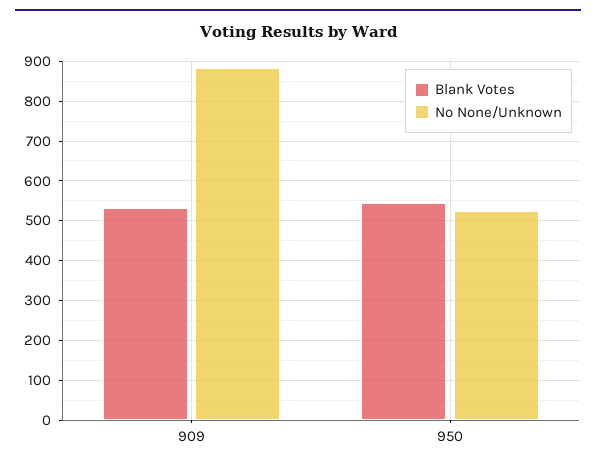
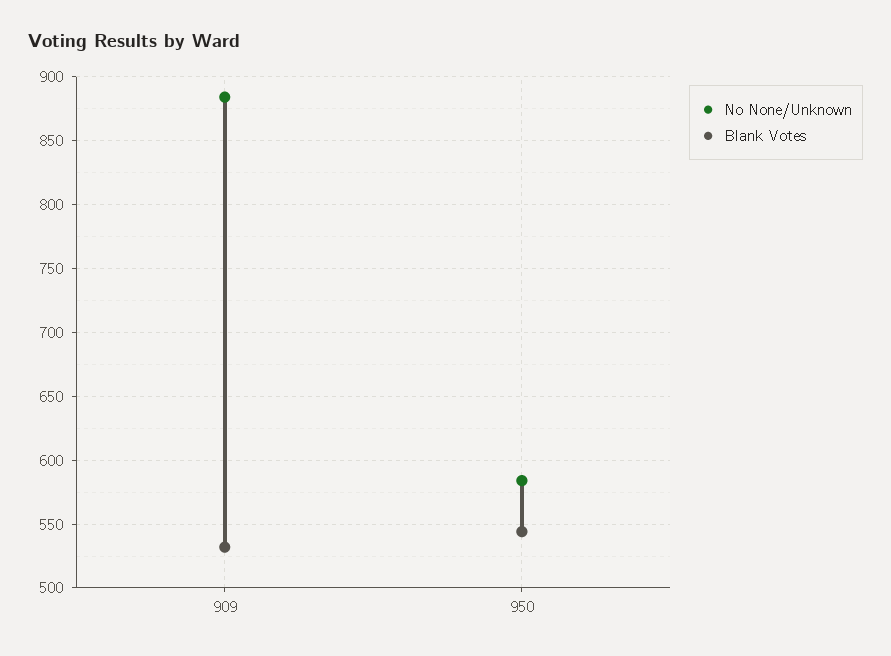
No None/Unknown, 950: 520 -> 585

